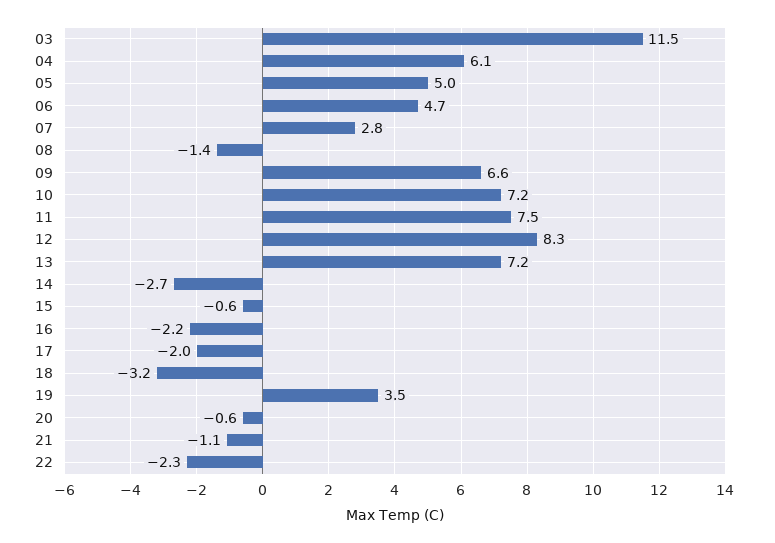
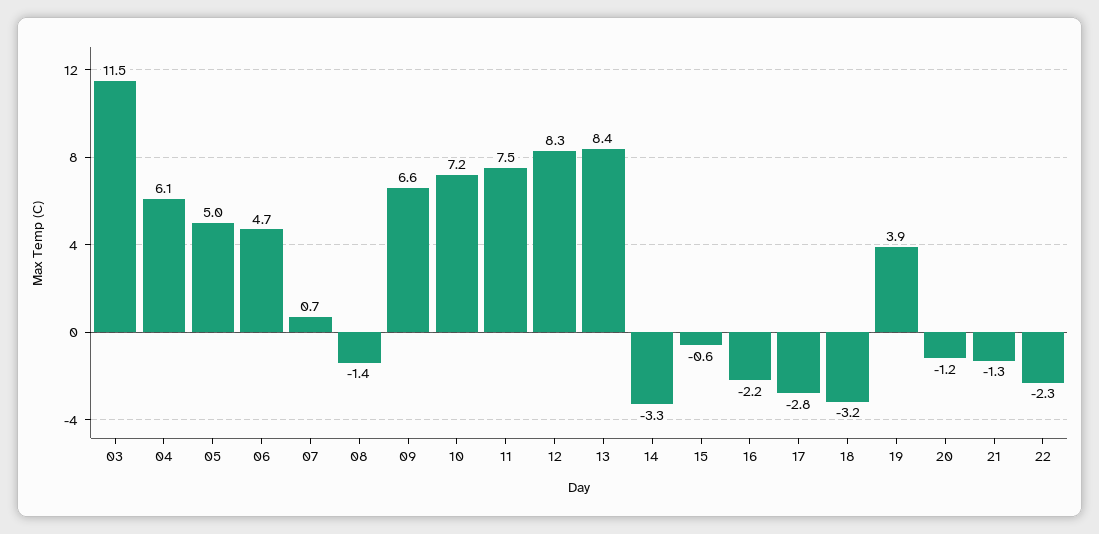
07: 2.8 -> 0.7
13: 7.2 -> 8.4
14: -2.7 -> -3.3
17: -2 -> -2.8
19: 3.5 -> 3.9
20: -0.6 -> -1.2
21: -1.1 -> -1.3

